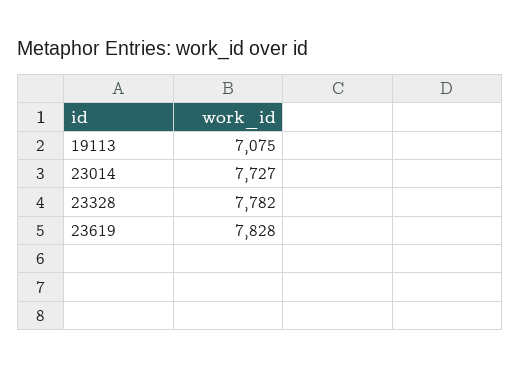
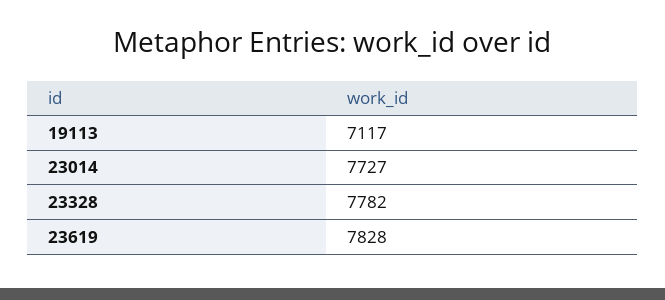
19113: 7075 -> 7117

